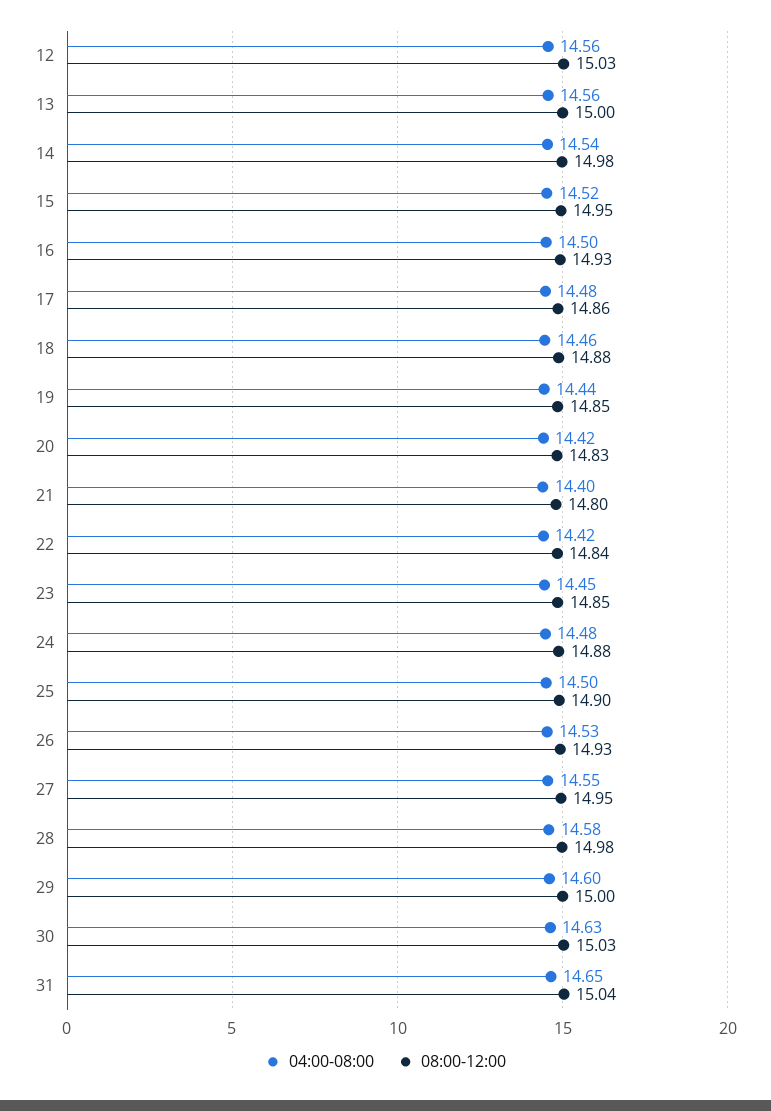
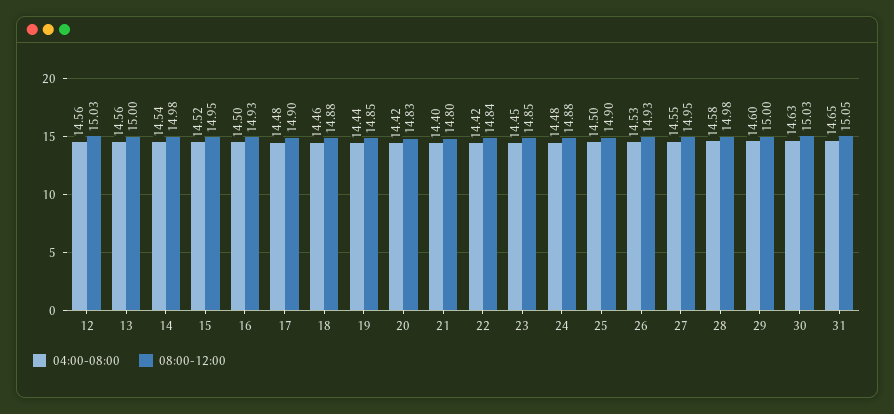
08:00-12:00, 17: 14.86 -> 14.9
08:00-12:00, 31: 15.04 -> 15.05

